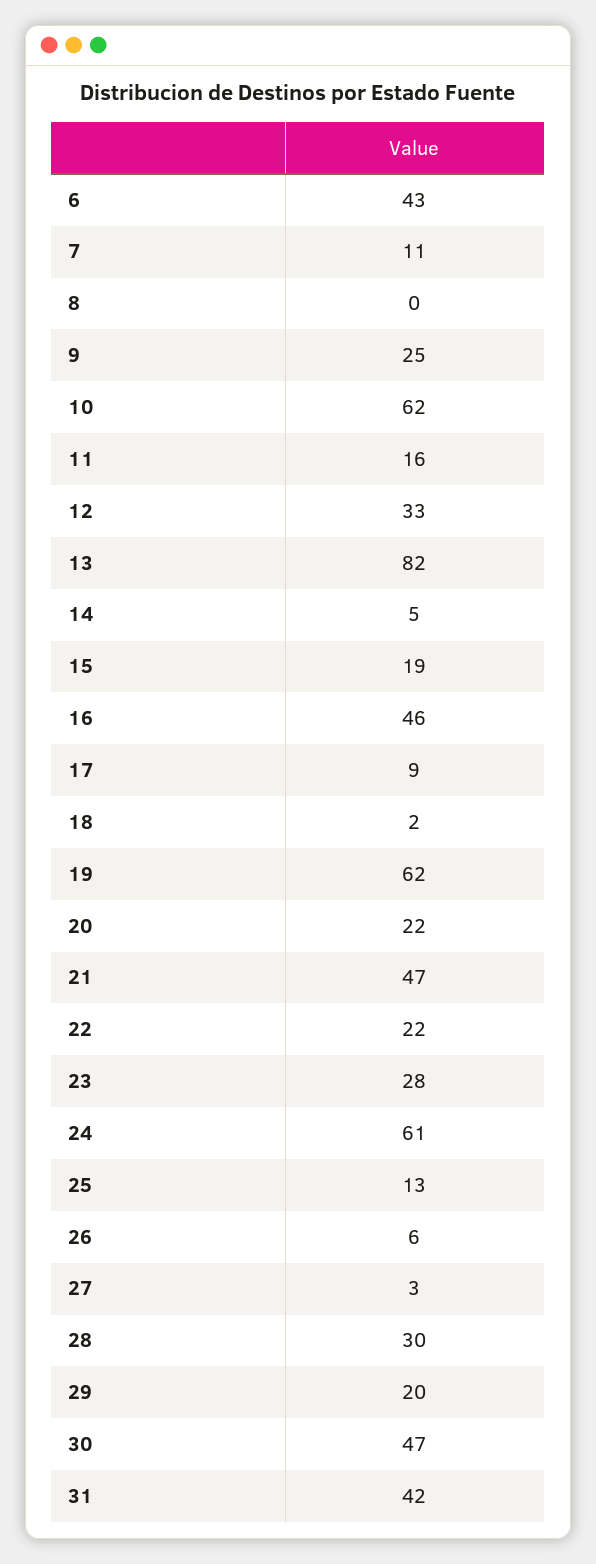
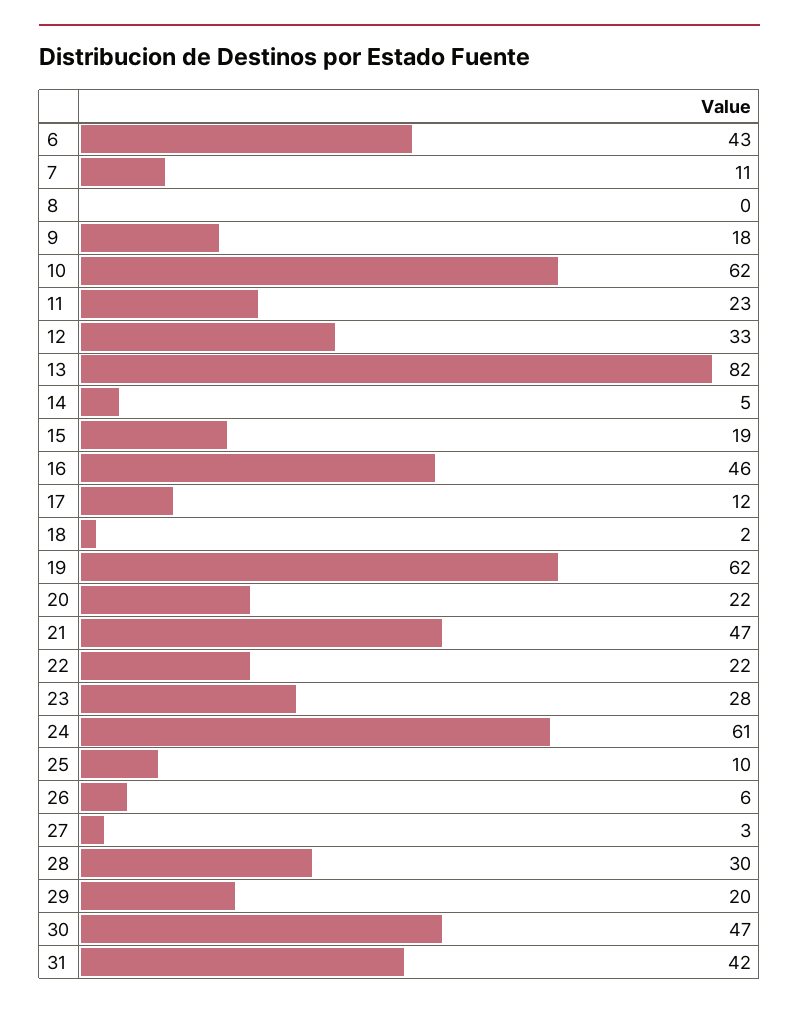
9: 25 -> 18
11: 16 -> 23
17: 9 -> 12
25: 13 -> 10

